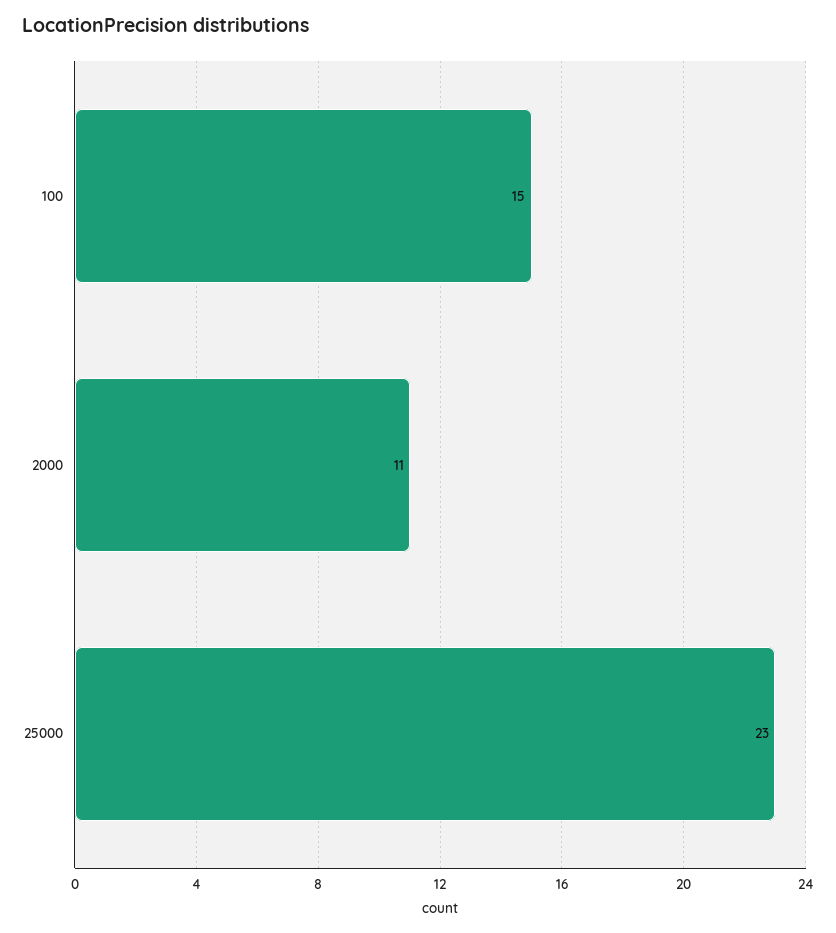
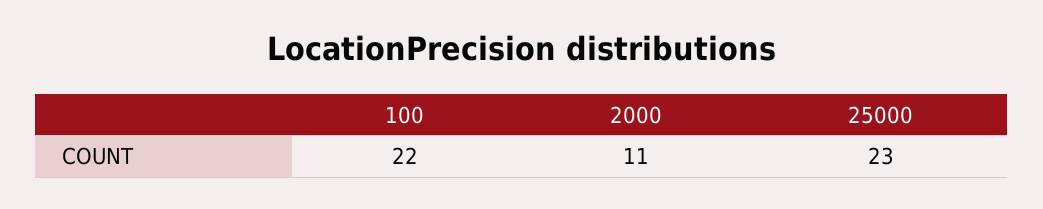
100: 15 -> 22

